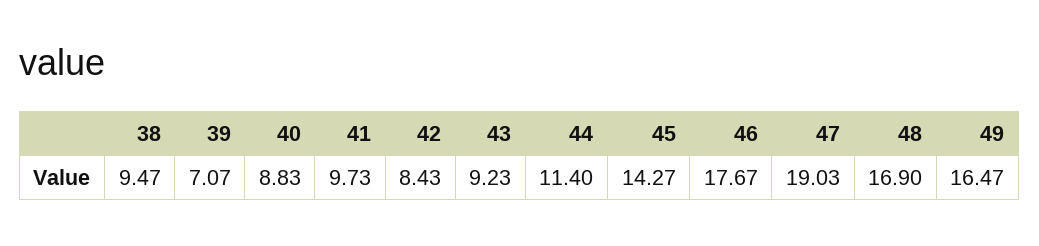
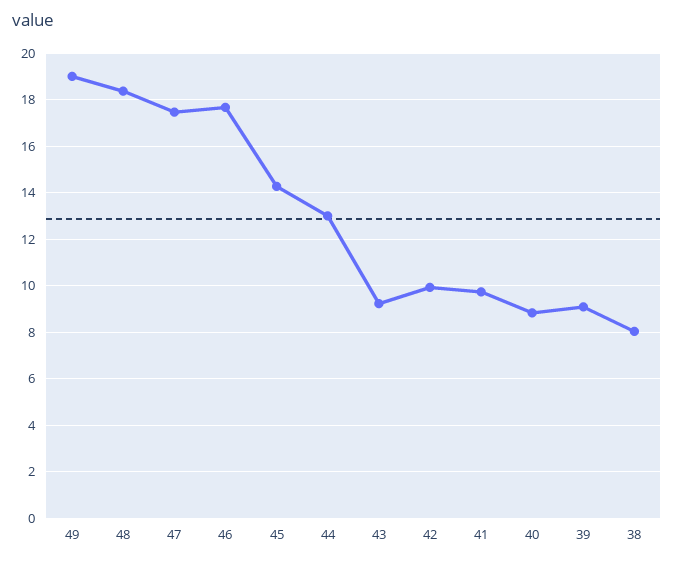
38: 9.47 -> 8
39: 7.07 -> 9
42: 8.43 -> 10
44: 11.4 -> 13
47: 19.03 -> 17.5
48: 16.9 -> 18.5
49: 16.47 -> 19

